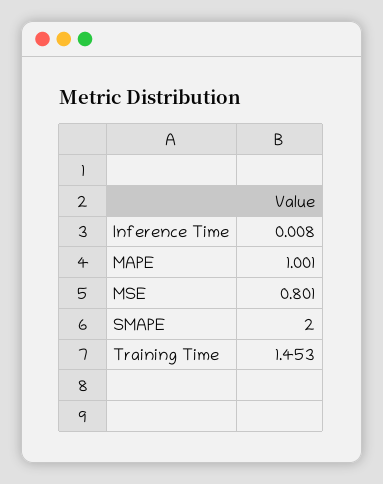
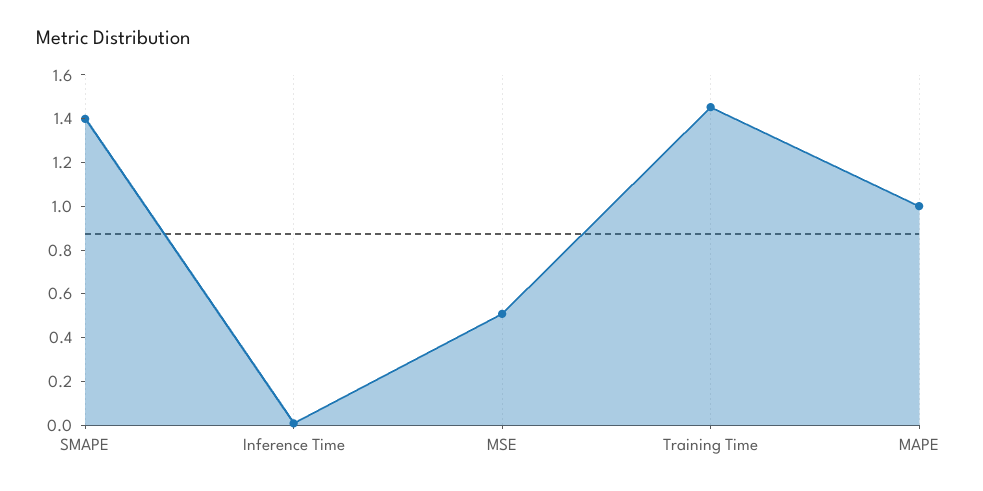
MSE: 0.801 -> 0.5
SMAPE: 2 -> 1.4

